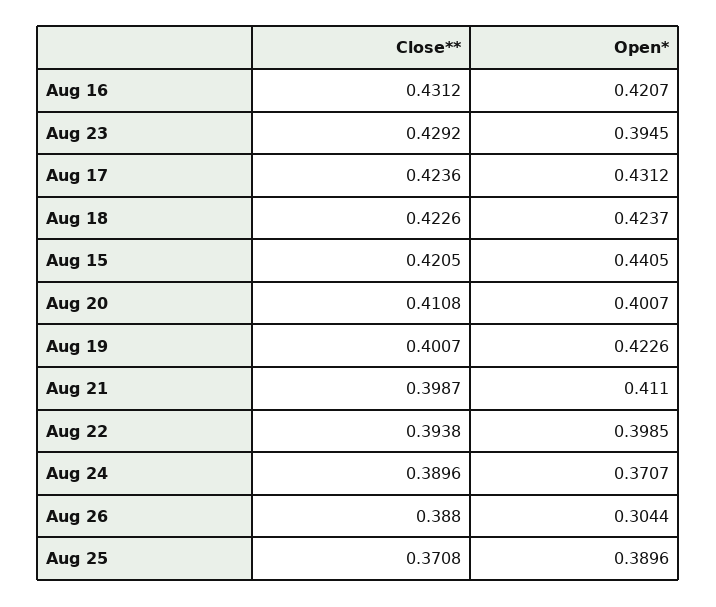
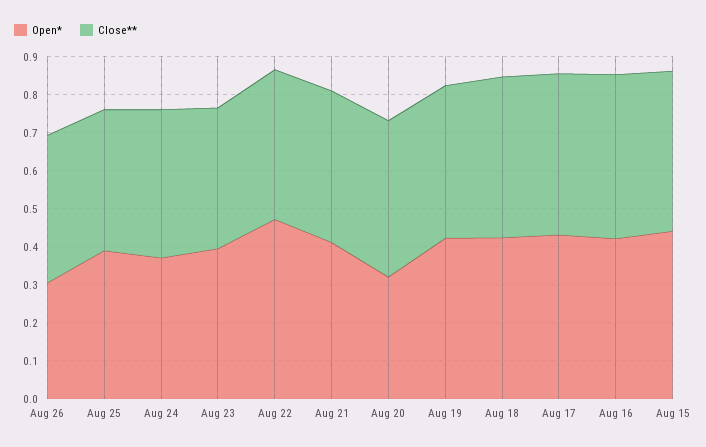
Close**, Aug 23: 0.4292 -> 0.375
Open*, Aug 20: 0.4007 -> 0.325
Open*, Aug 22: 0.3985 -> 0.475

